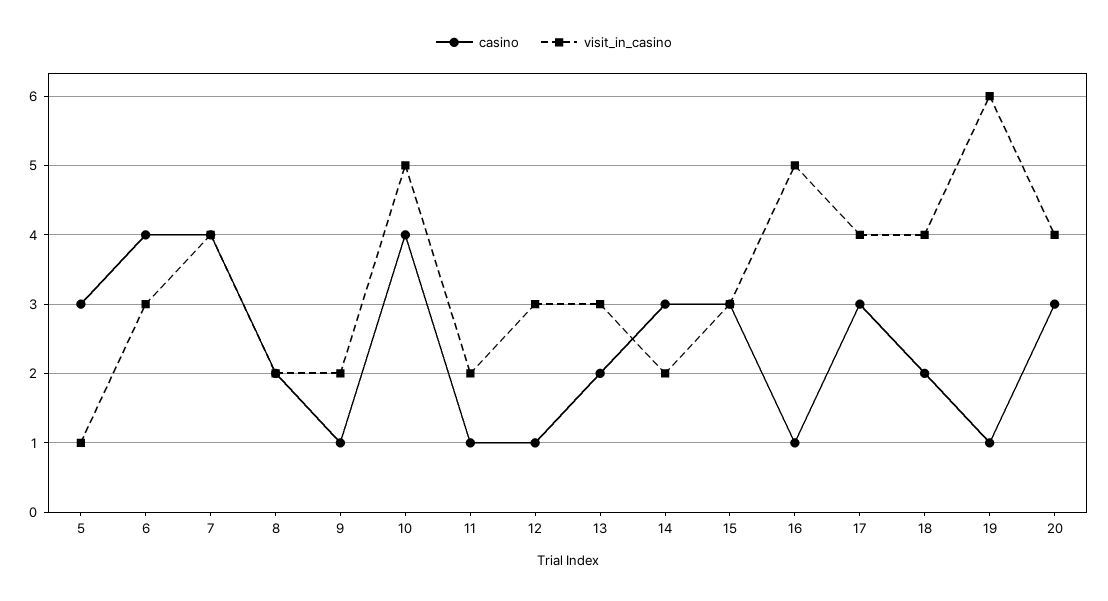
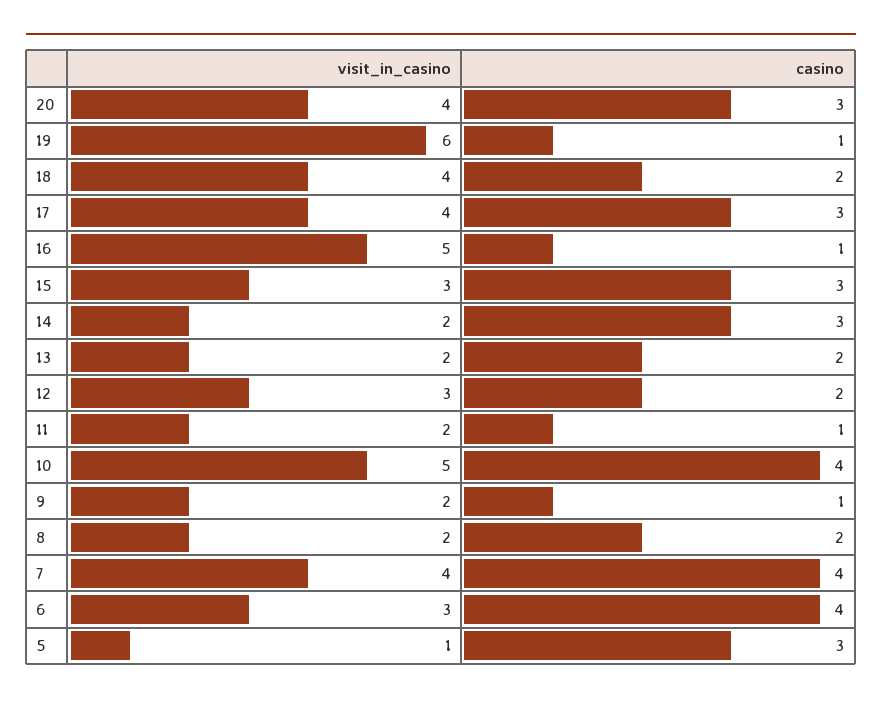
casino, 12: 1 -> 2
visit_in_casino, 13: 3 -> 2

